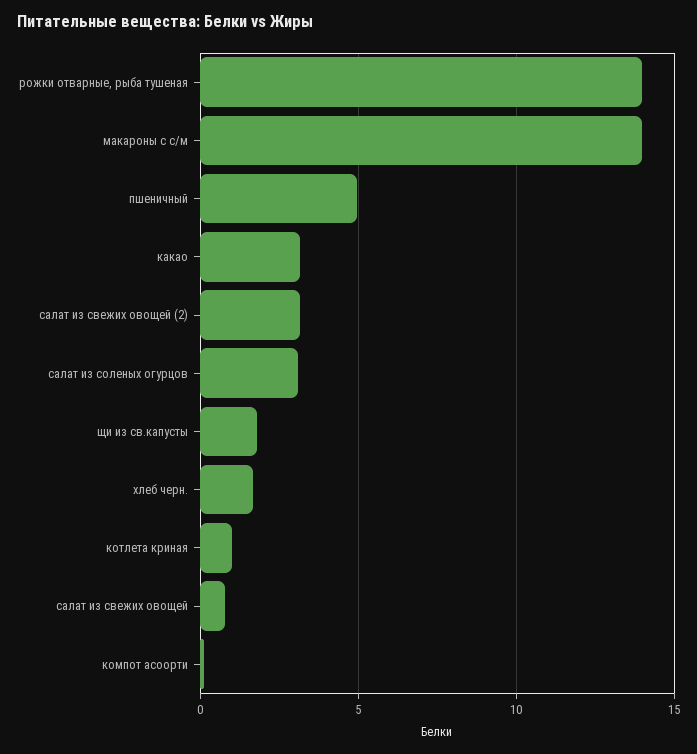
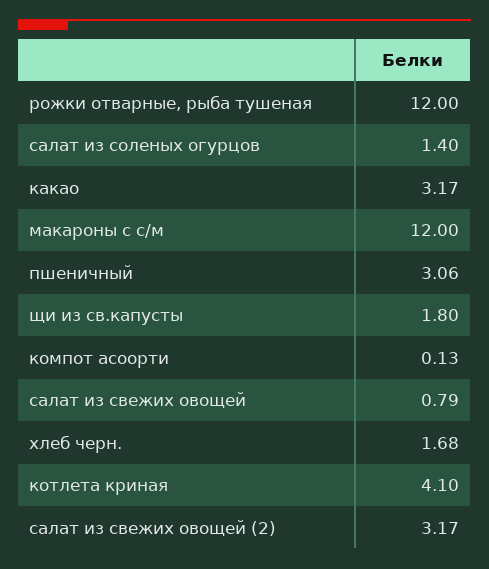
рожки отварные, рыба тушеная: 14 -> 12
макароны с с/м: 14 -> 12
пшеничный: 5 -> 3.06
салат из соленых огурцов: 3 -> 1.4
котлета криная: 1 -> 4.1

